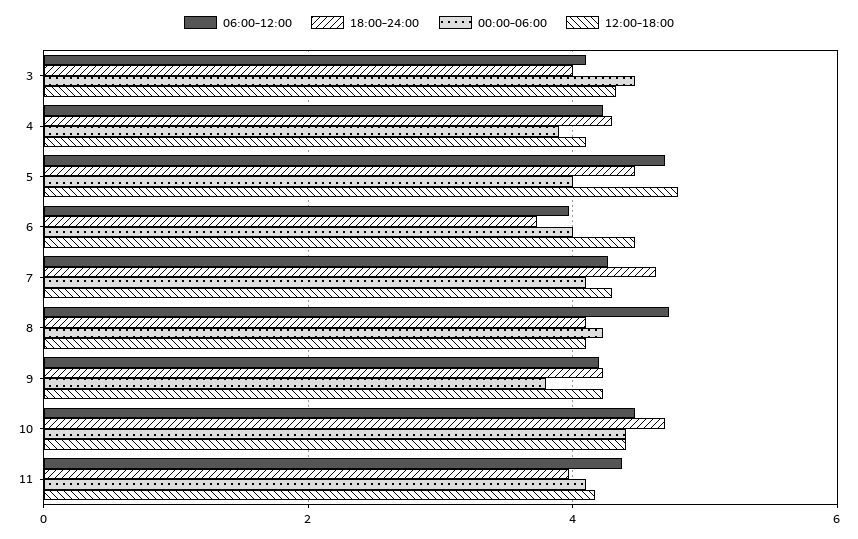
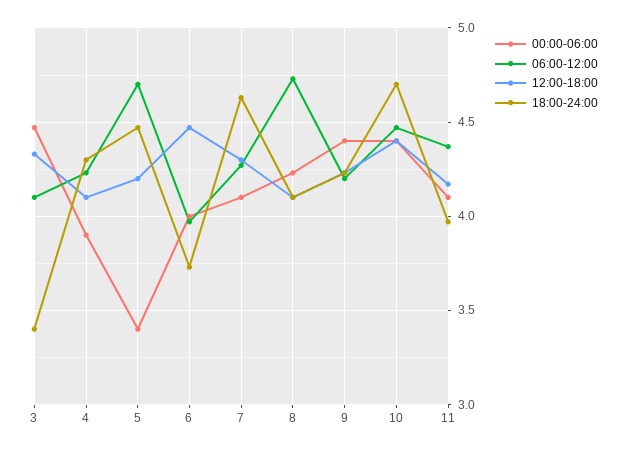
18:00-24:00, 3: 4 -> 3.4
00:00-06:00, 5: 4 -> 3.4
12:00-18:00, 5: 4.8 -> 4.2
00:00-06:00, 9: 3.8 -> 4.4

